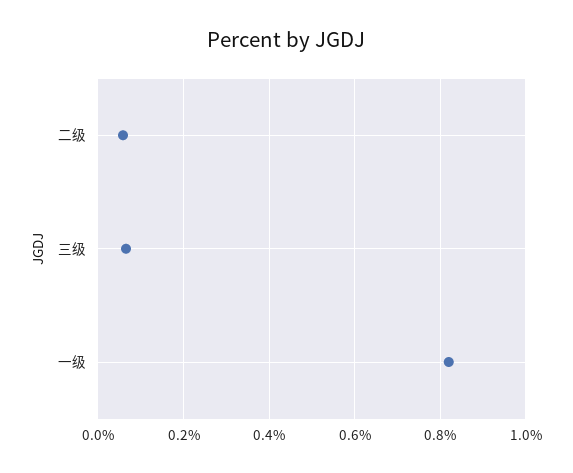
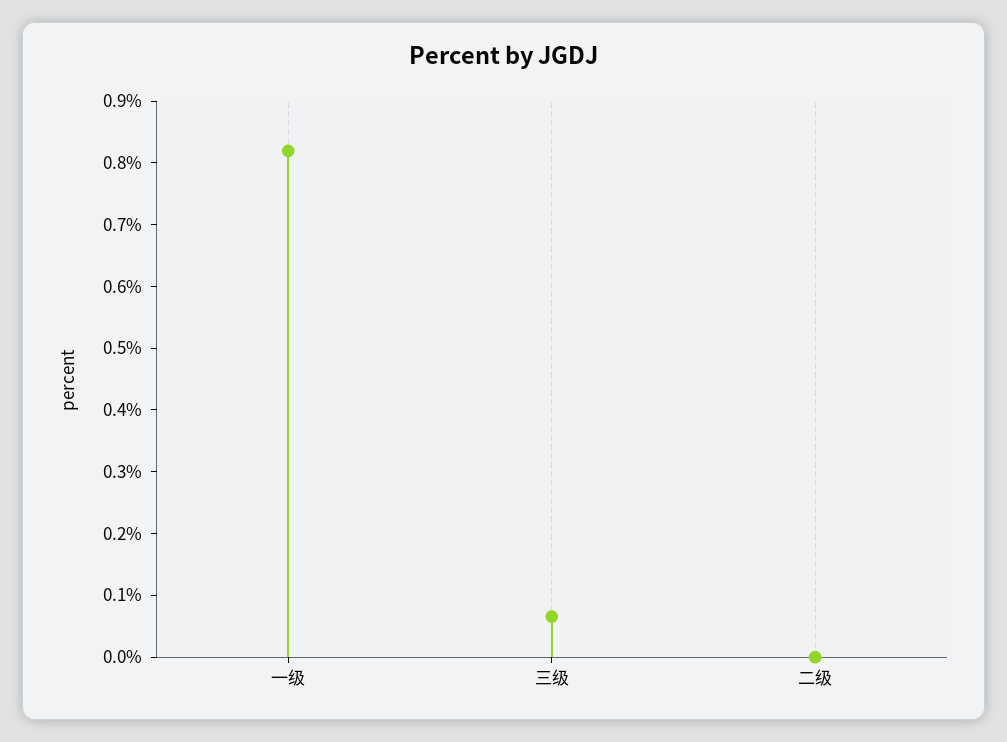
二级: 0.06 -> 0

